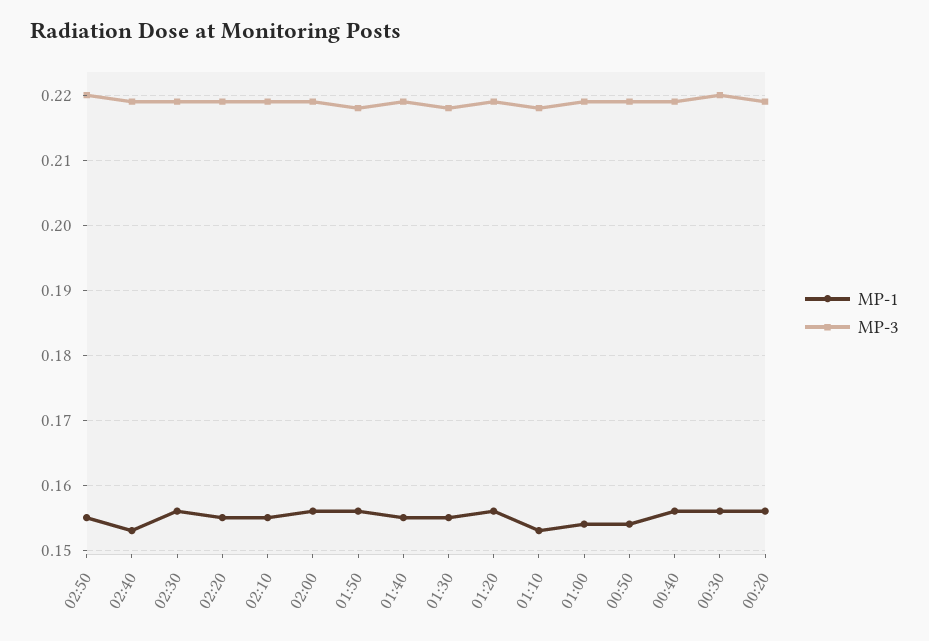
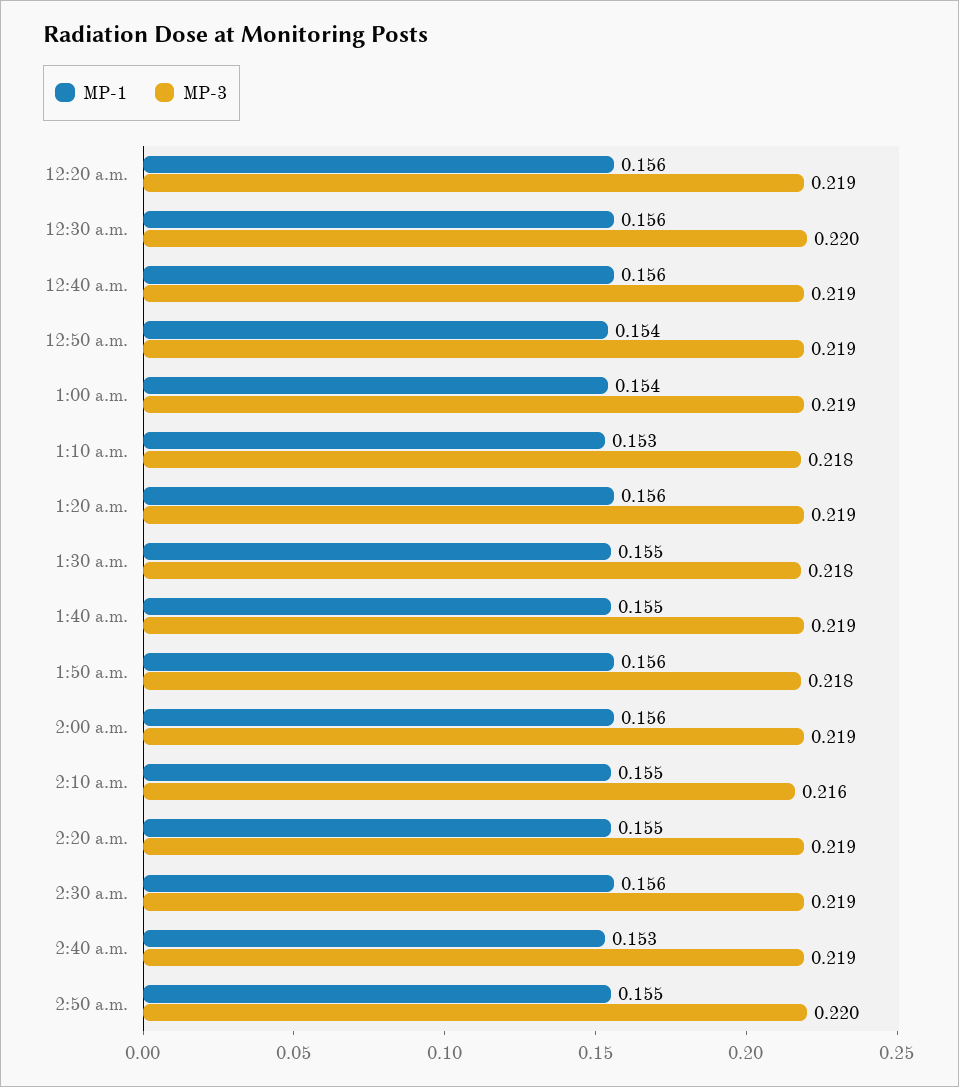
MP-3, 02:10: 0.219 -> 0.216

